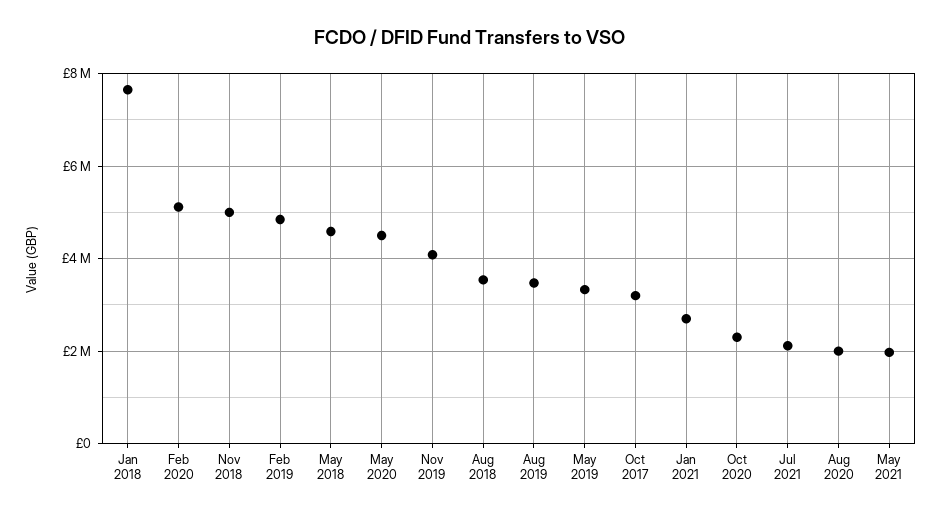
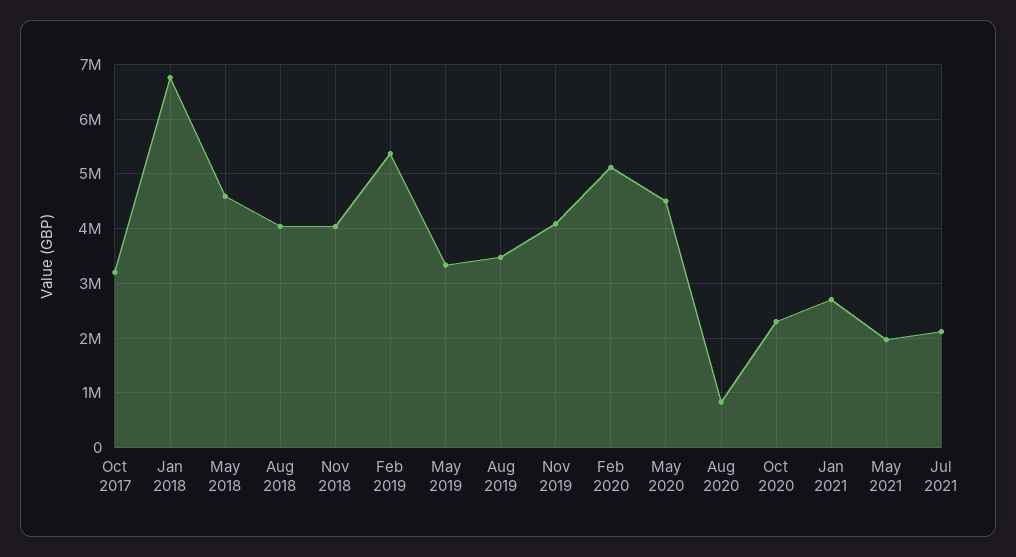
Jan 2018: 7600000 -> 6800000
Nov 2018: 5000000 -> 4000000
Feb 2019: 4800000 -> 5400000
Aug 2018: 3600000 -> 4000000
Aug 2020: 2000000 -> 800000

